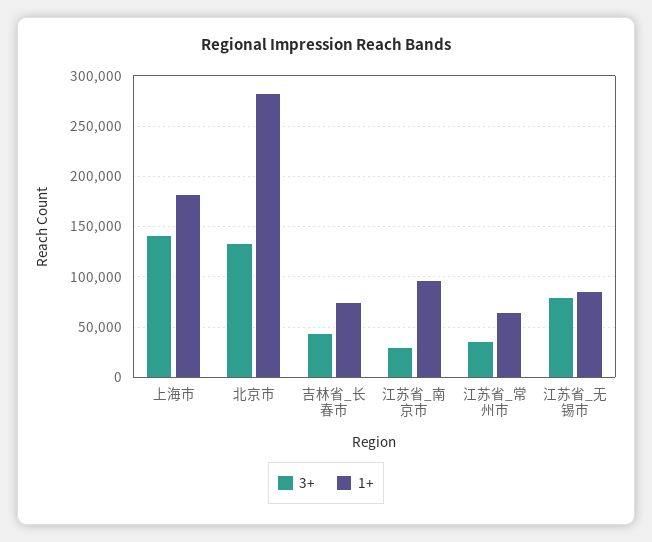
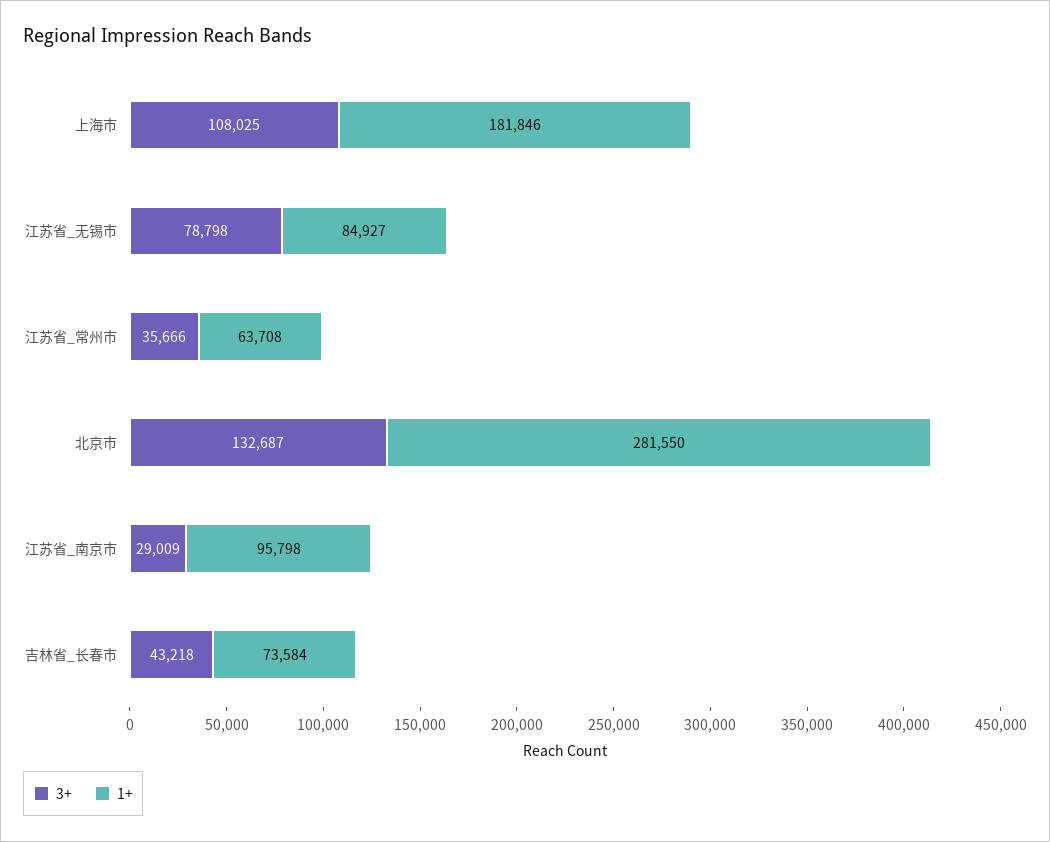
3+, 上海市: 140000 -> 108025

